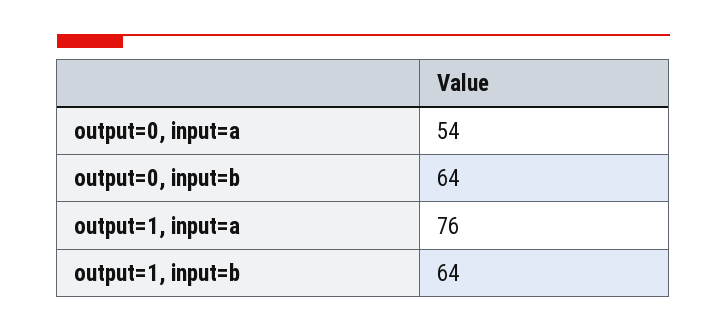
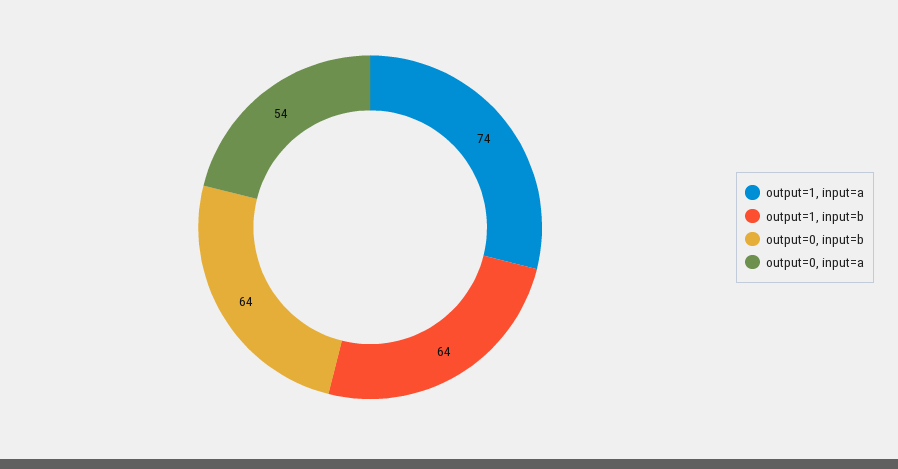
output=1, input=a: 76 -> 74

